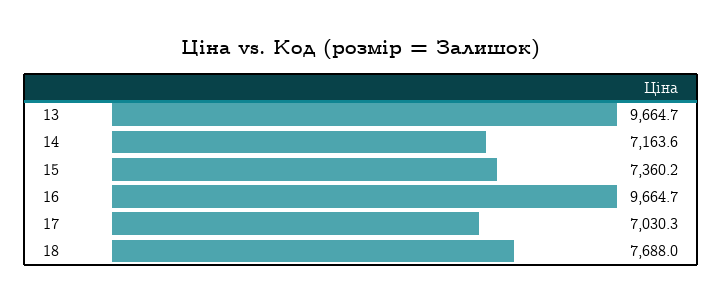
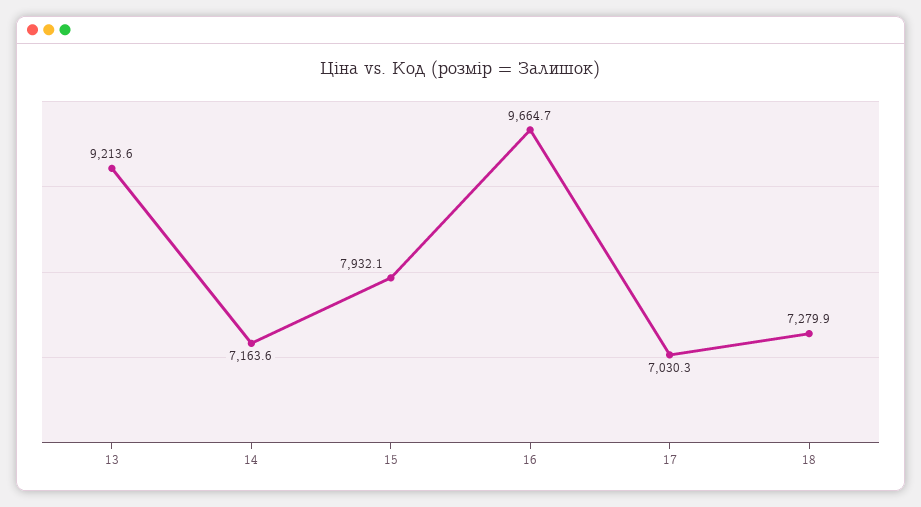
13: 9664.7 -> 9213.6
15: 7360.2 -> 7932.1
18: 7688 -> 7279.9

